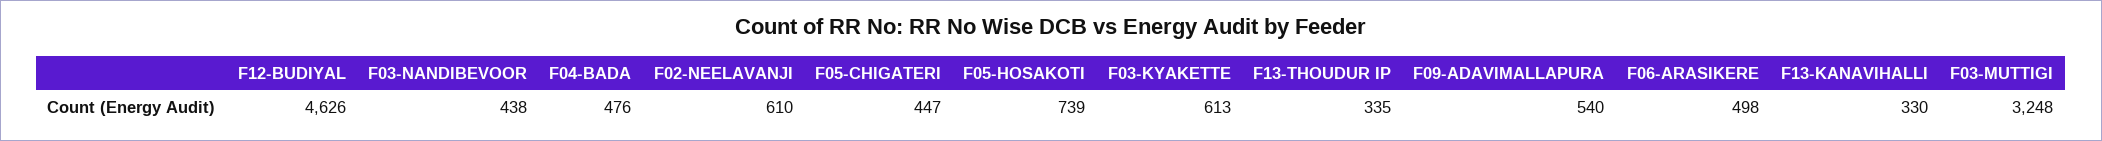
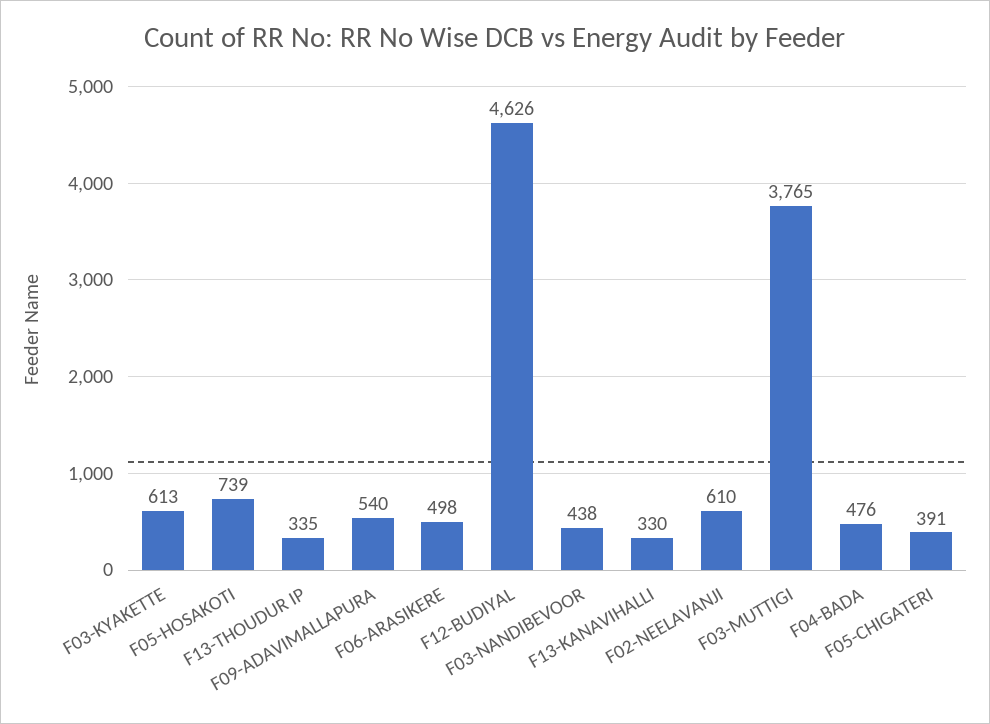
F05-CHIGATERI: 447 -> 391
F03-MUTTIGI: 3248 -> 3765

